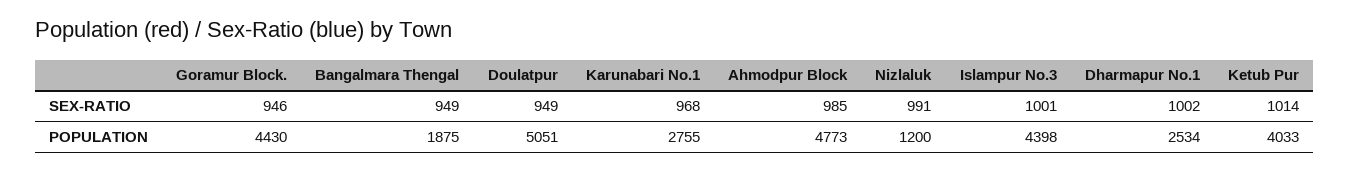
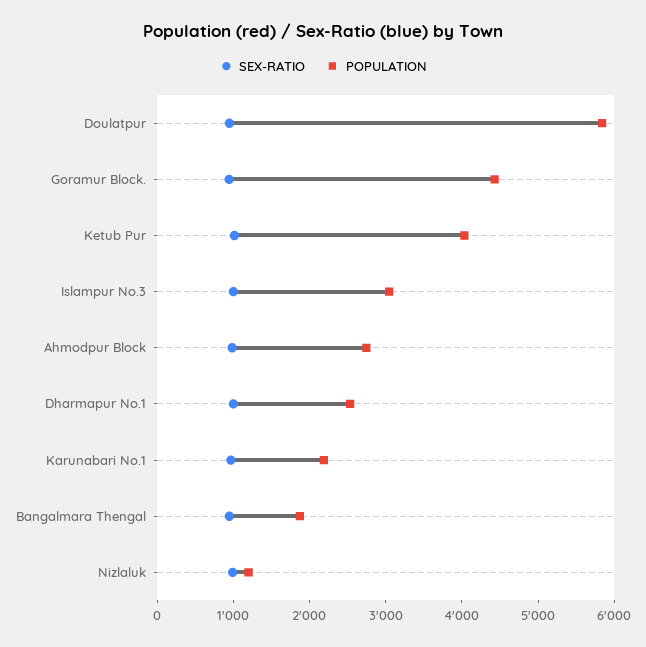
POPULATION, Doulatpur: 5051 -> 5800
POPULATION, Karunabari No.1: 2755 -> 2200
POPULATION, Ahmodpur Block: 4773 -> 2800
POPULATION, Islampur No.3: 4398 -> 3000

